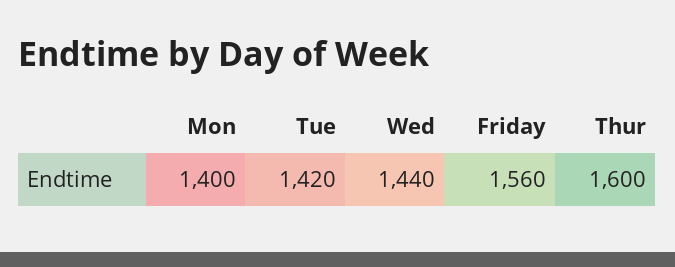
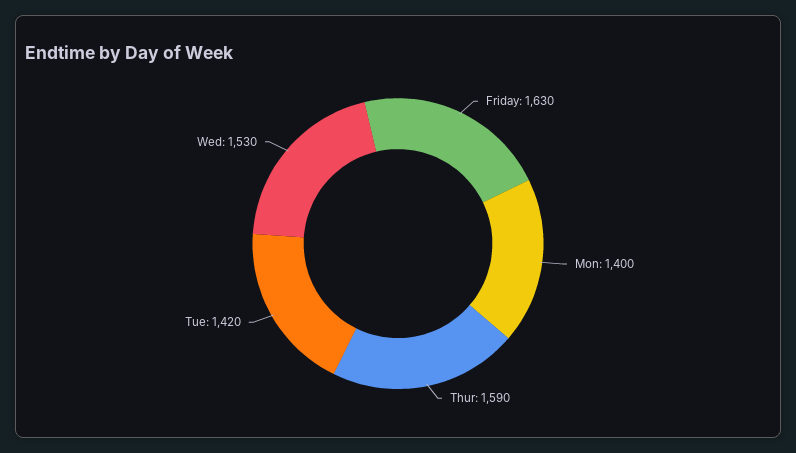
Wed: 1440 -> 1530
Friday: 1560 -> 1630
Thur: 1600 -> 1590

